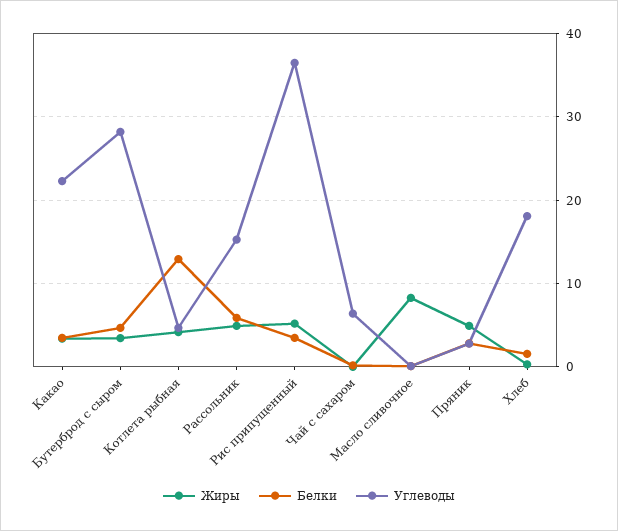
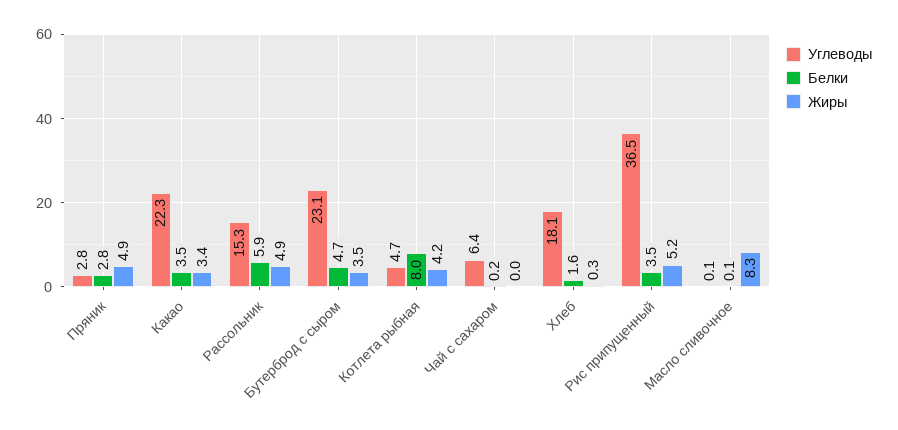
Углеводы, Бутерброд с сыром: 28 -> 23.1
Белки, Котлета рыбная: 13 -> 8

